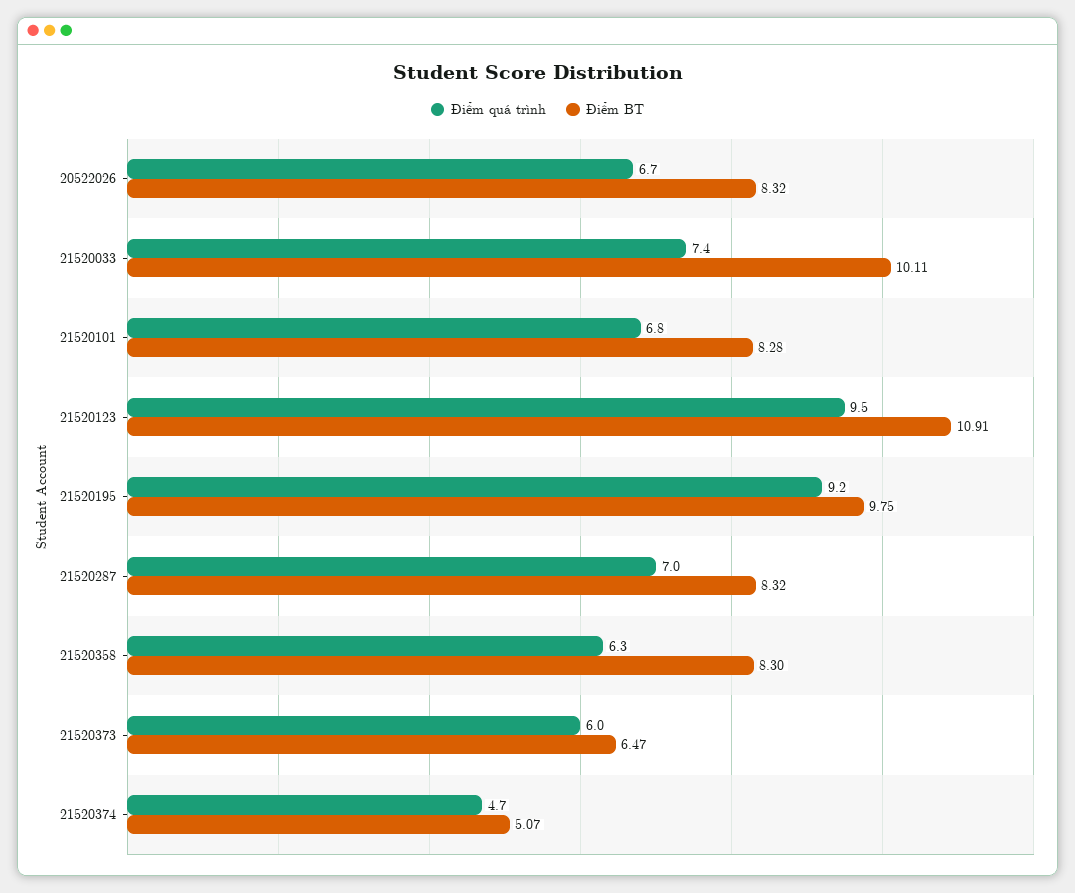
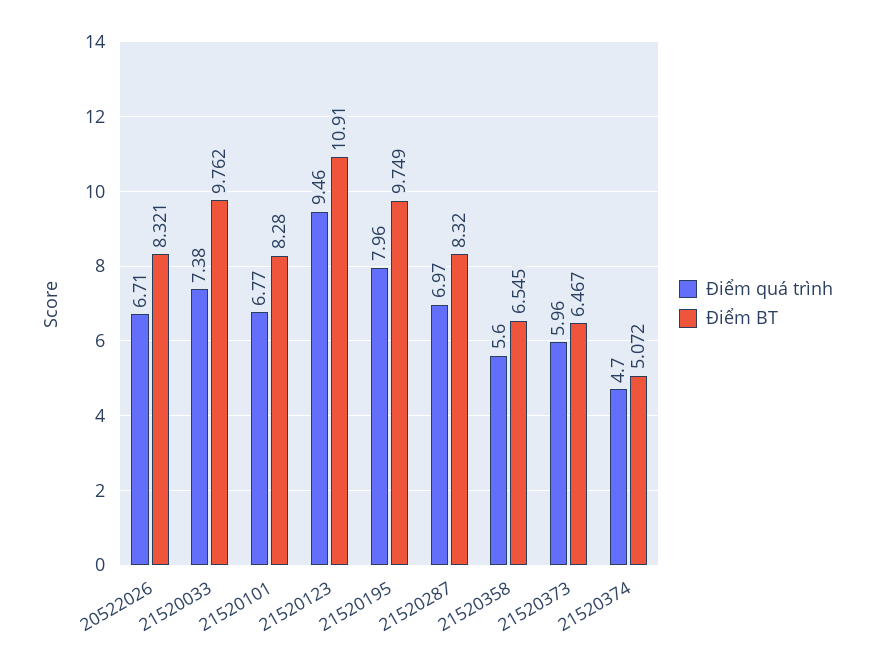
Điểm BT, 21520033: 10.11 -> 9.762
Điểm quá trình, 21520195: 9.2 -> 7.96
Điểm quá trình, 21520358: 6.3 -> 5.6
Điểm BT, 21520358: 8.3 -> 6.545

